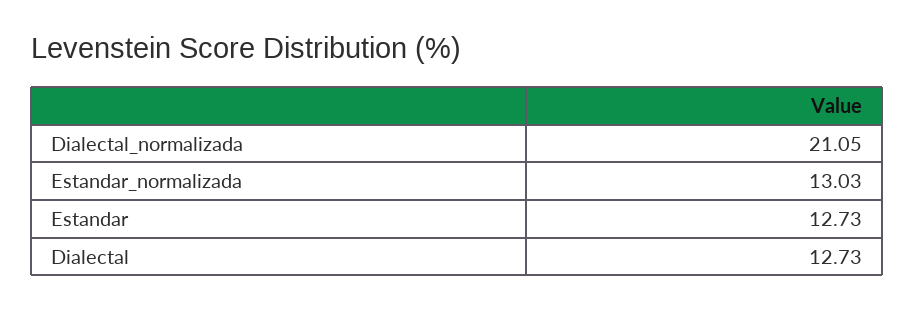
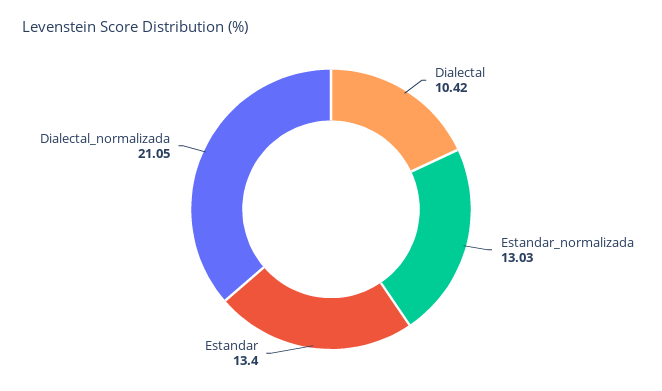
Estandar: 12.73 -> 13.4
Dialectal: 12.73 -> 10.42

